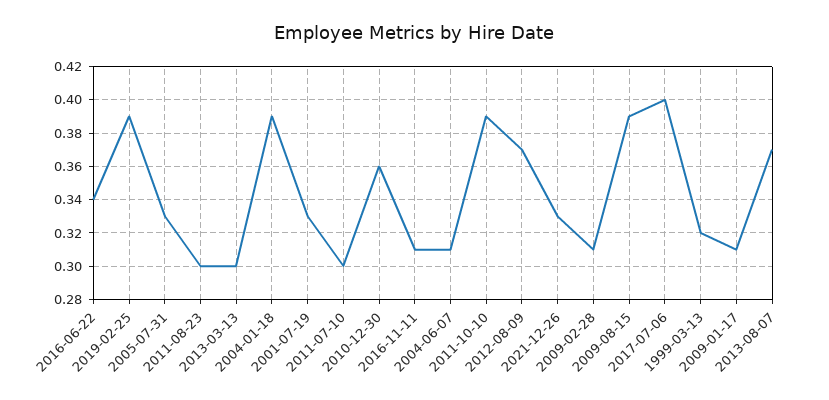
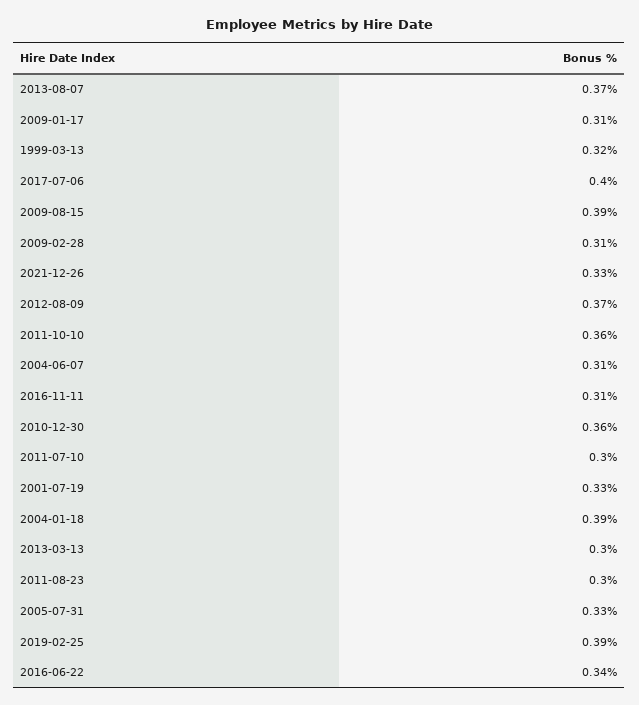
2011-10-10: 0.39 -> 0.36

